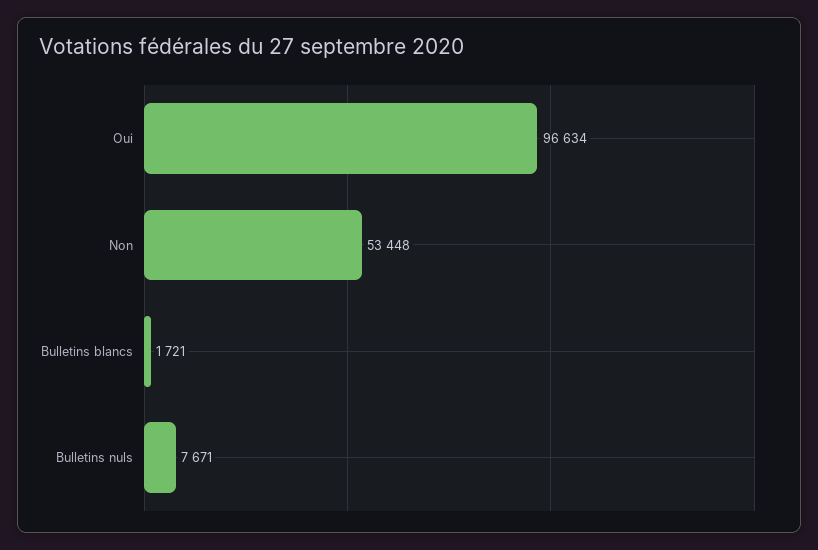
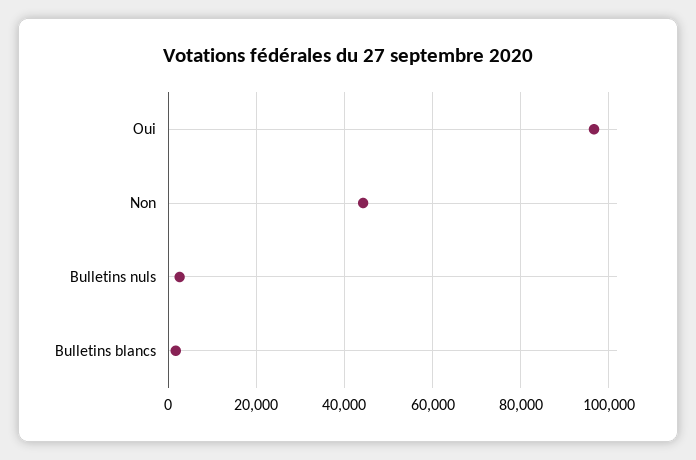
Non: 53448 -> 44000
Bulletins nuls: 7671 -> 2000

